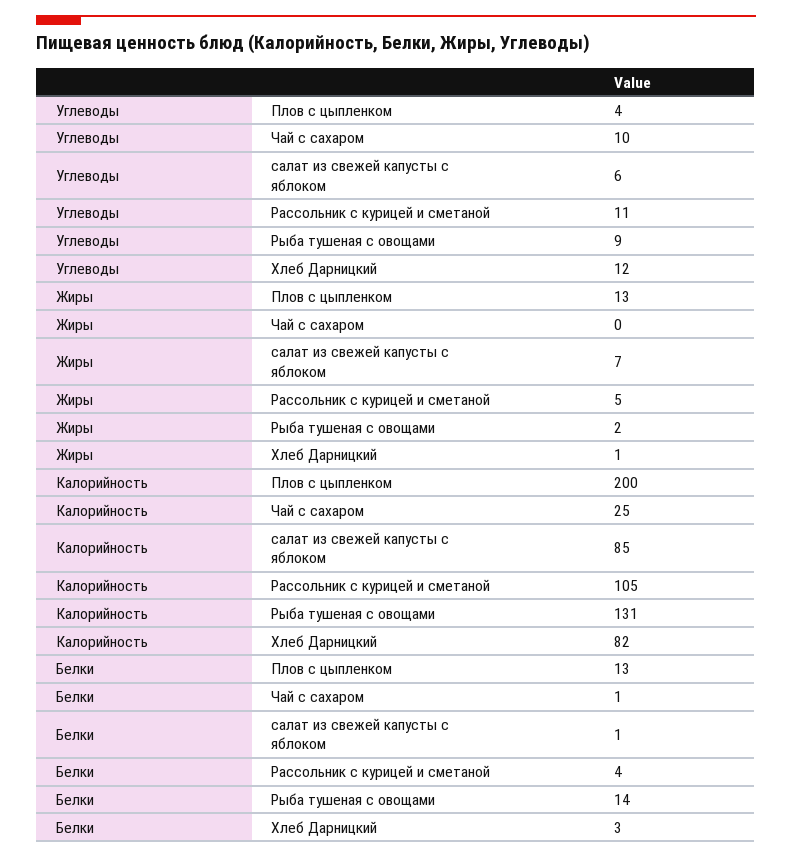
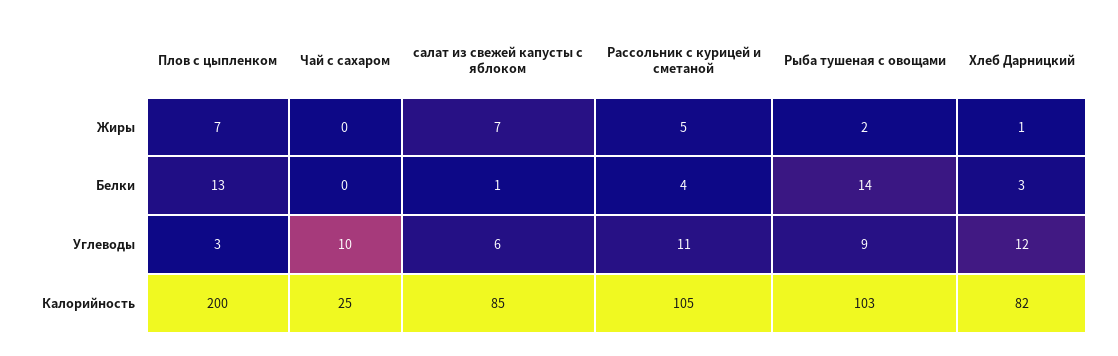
Углеводы, Плов с цыпленком: 4 -> 3
Жиры, Плов с цыпленком: 13 -> 7
Калорийность, Рыба тушеная с овощами: 131 -> 103
Белки, Чай с сахаром: 1 -> 0

